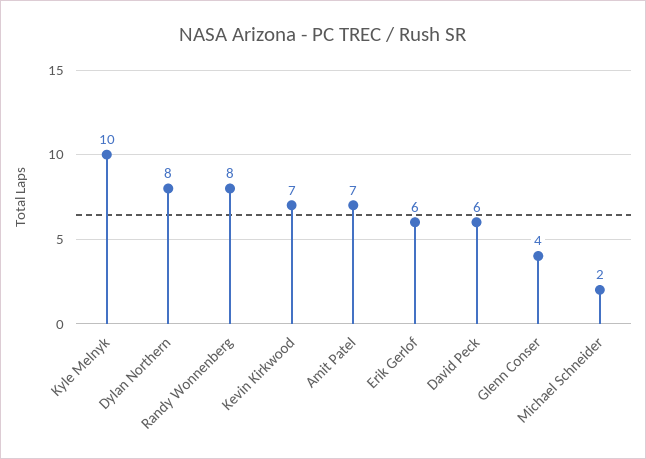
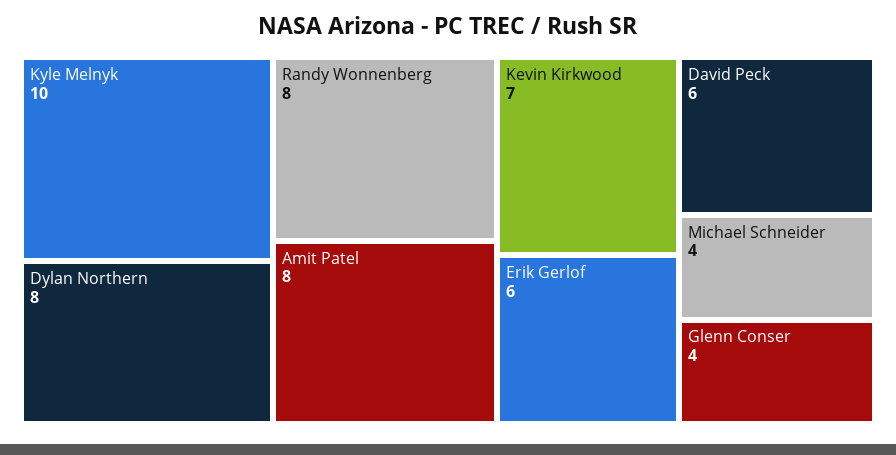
Amit Patel: 7 -> 8
Michael Schneider: 2 -> 4

